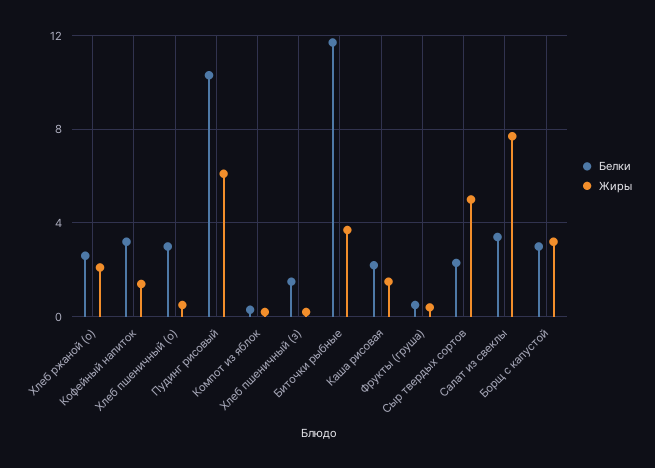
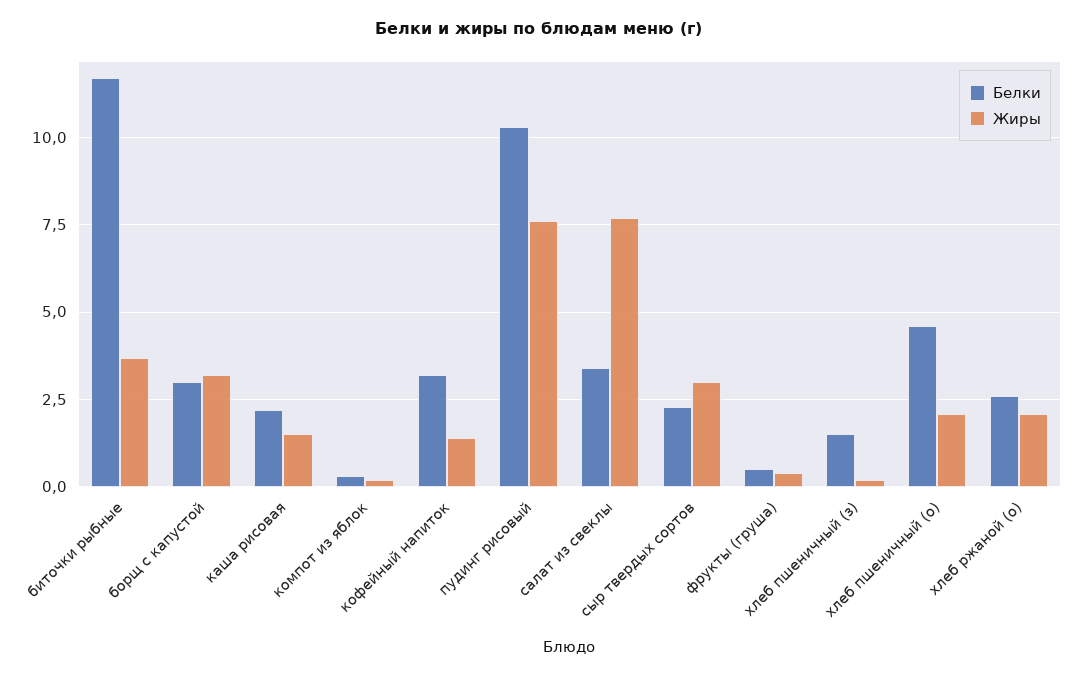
Белки, Хлеб пшеничный (о): 3 -> 4.5
Жиры, Хлеб пшеничный (о): 0.5 -> 2
Жиры, Пудинг рисовый: 6 -> 7.5
Жиры, Сыр твердых сортов: 5 -> 3

